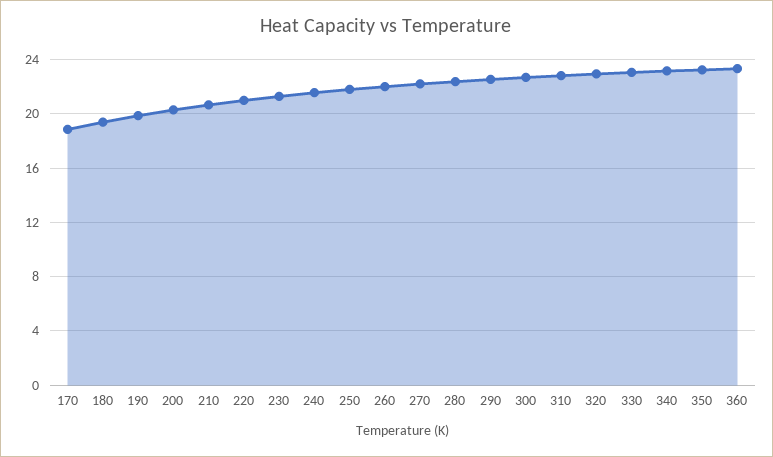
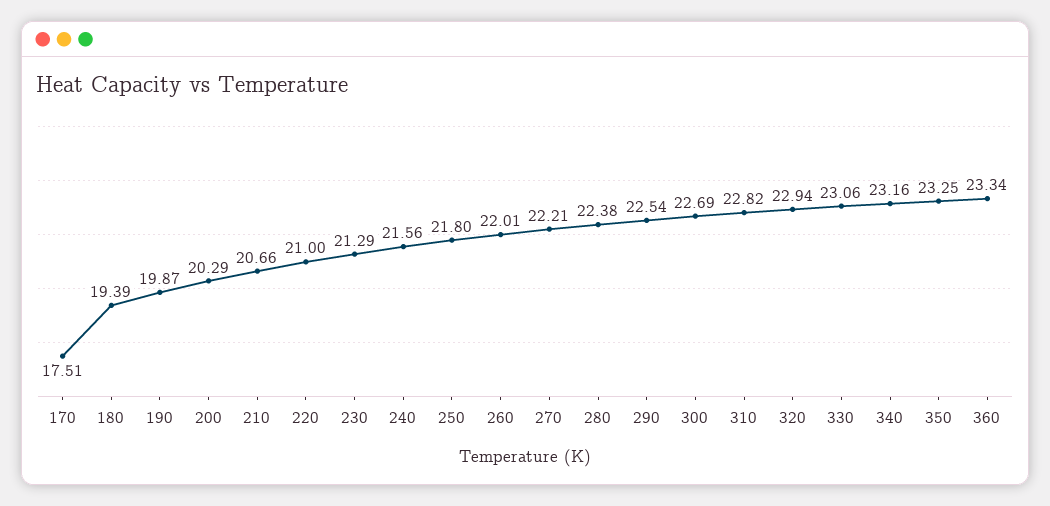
170: 19 -> 17.51

